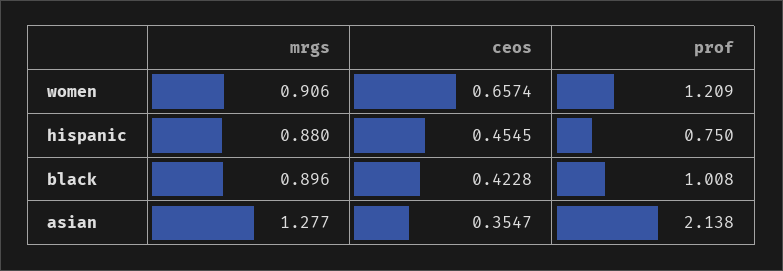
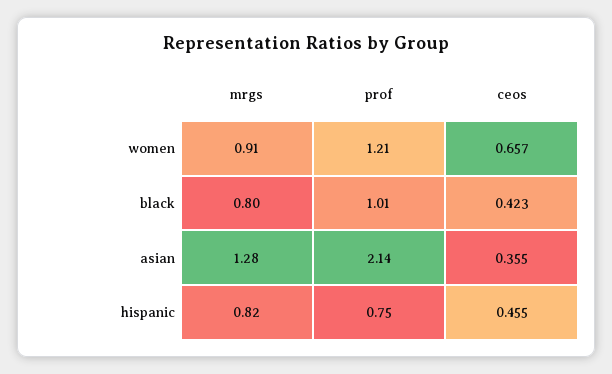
mrgs, hispanic: 0.88 -> 0.82
mrgs, black: 0.896 -> 0.8

